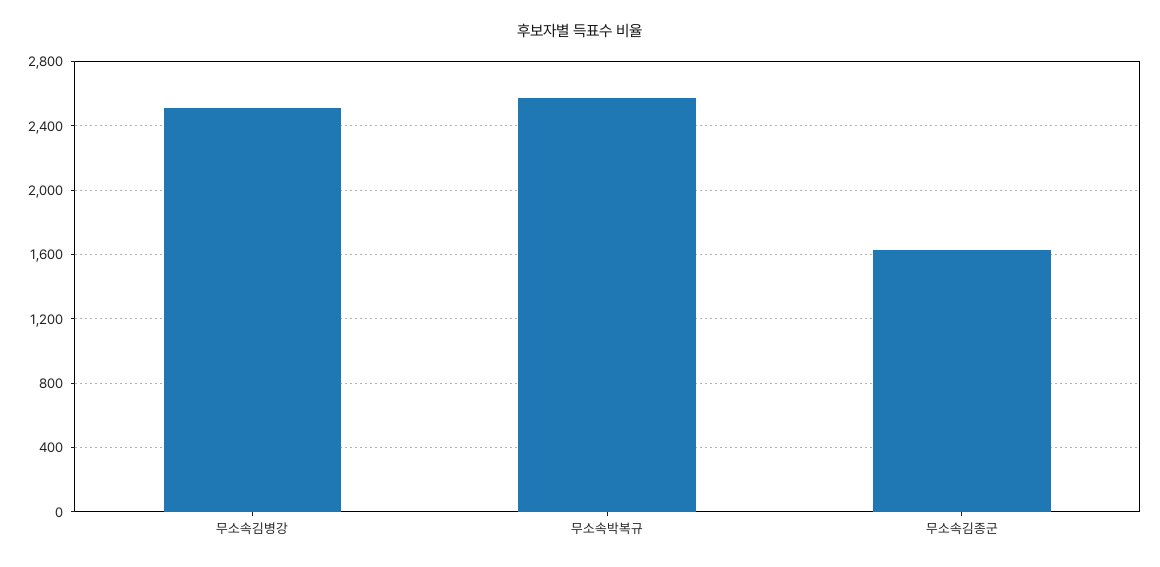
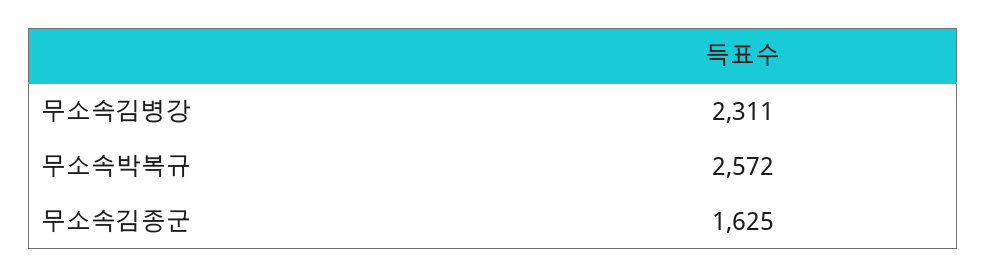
무소속김병강: 2500 -> 2311

